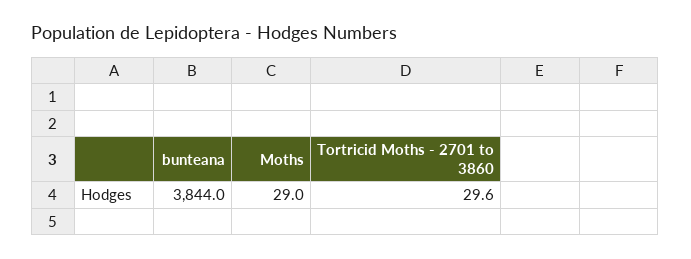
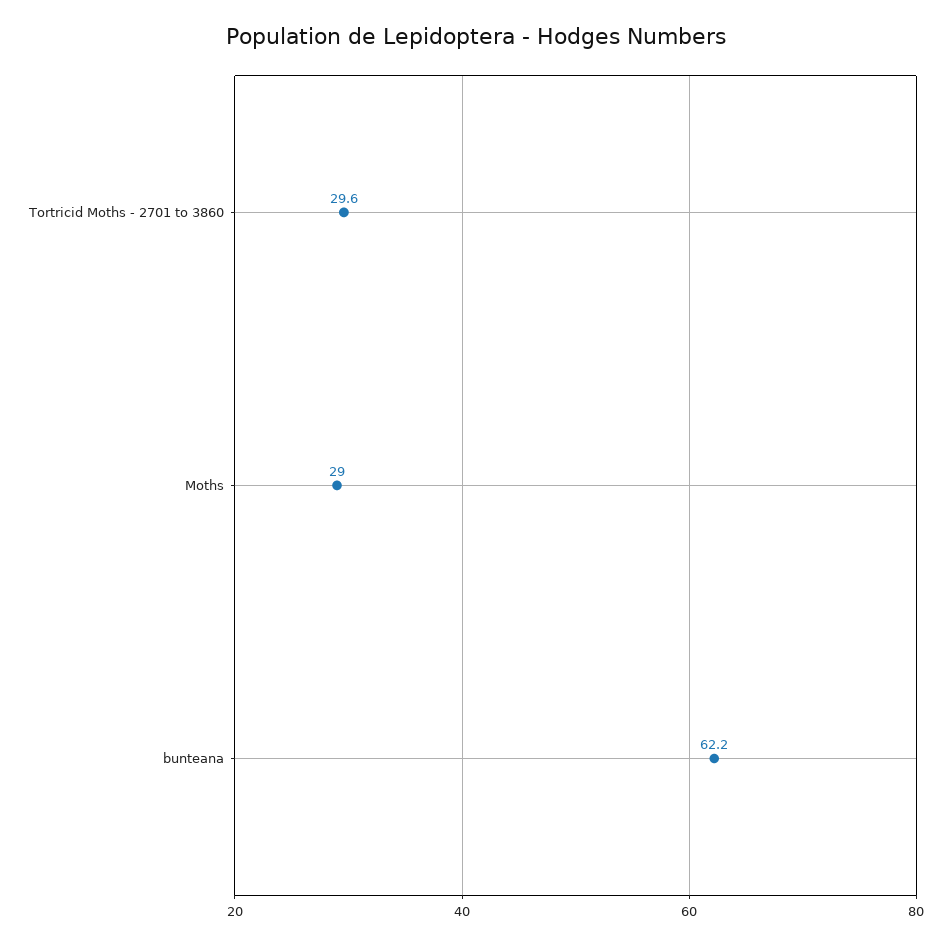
bunteana: 3844 -> 62.2

